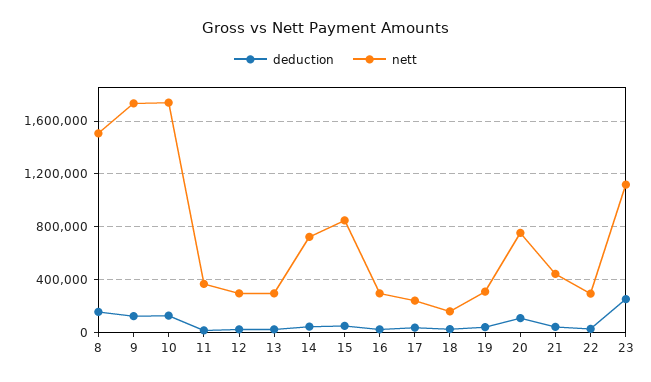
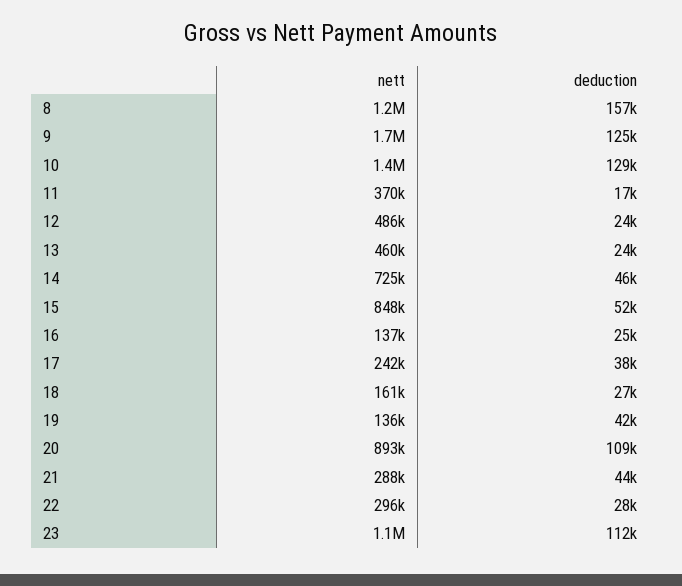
nett, 8: 1500000 -> 1200000
nett, 10: 1750000 -> 1400000
nett, 12: 300000 -> 486000
nett, 13: 300000 -> 460000
nett, 16: 300000 -> 137000
nett, 19: 300000 -> 136000
nett, 20: 750000 -> 893000
nett, 21: 450000 -> 288000
deduction, 23: 250000 -> 112000

